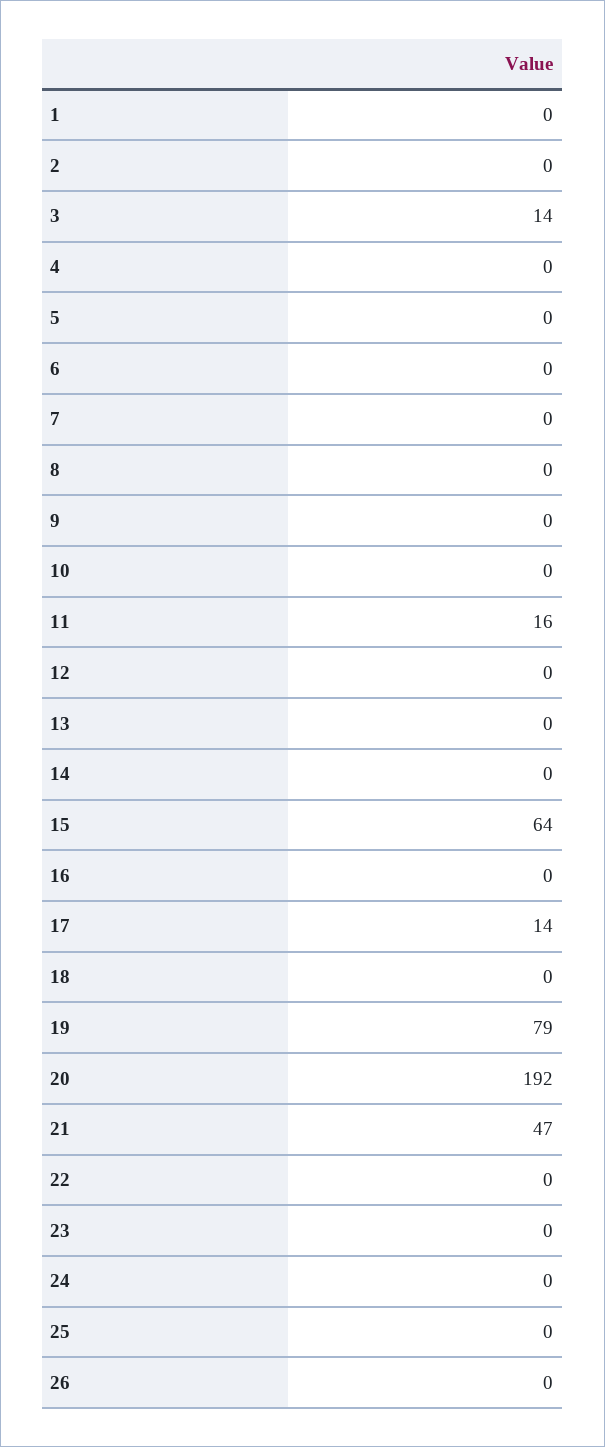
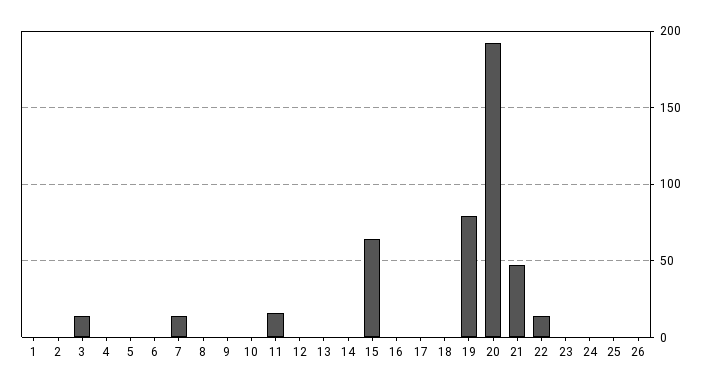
7: 0 -> 15
17: 14 -> 0
22: 0 -> 15

